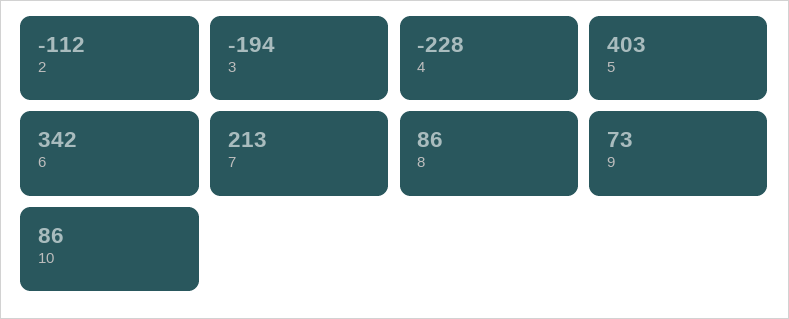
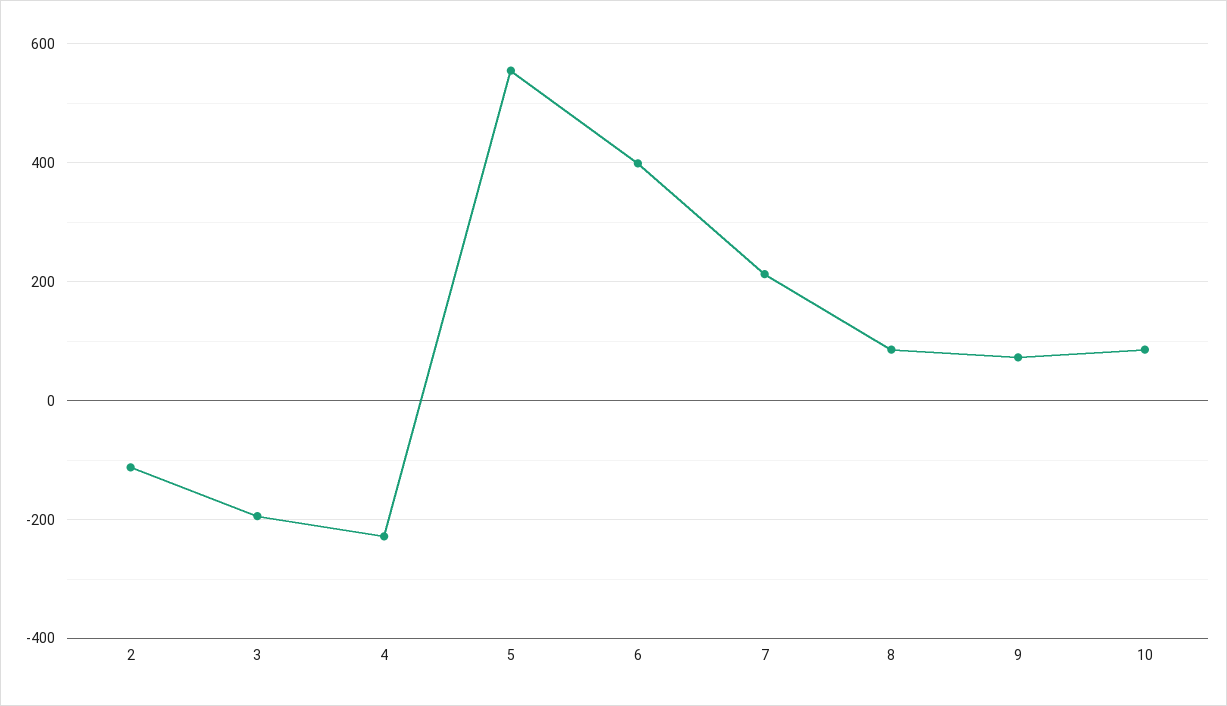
5: 403 -> 560
6: 342 -> 400

